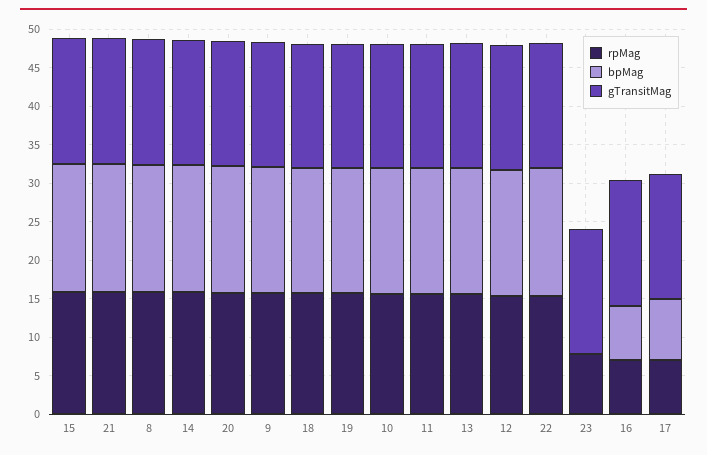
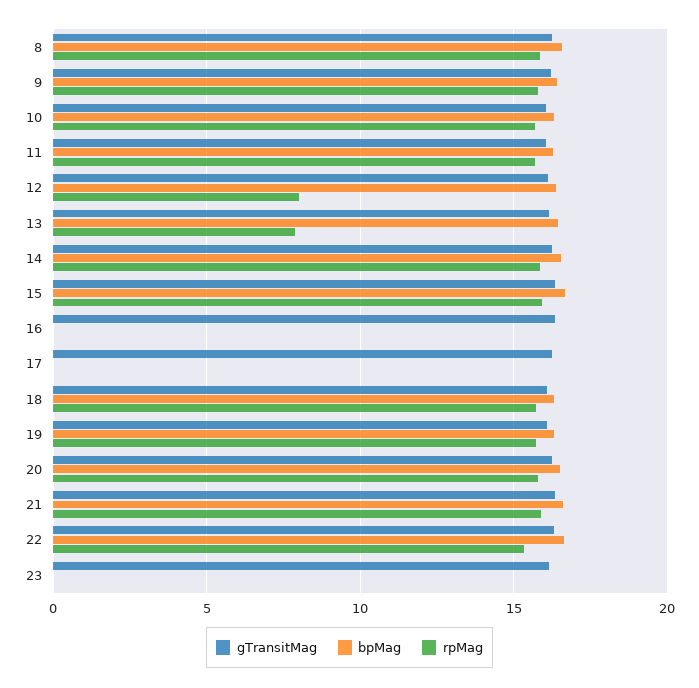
rpMag, 13: 15 -> 8
rpMag, 12: 15 -> 8
rpMag, 23: 7.5 -> 0
rpMag, 16: 7.5 -> 0
bpMag, 16: 7.5 -> 0
rpMag, 17: 7.5 -> 0
bpMag, 17: 7.5 -> 0

